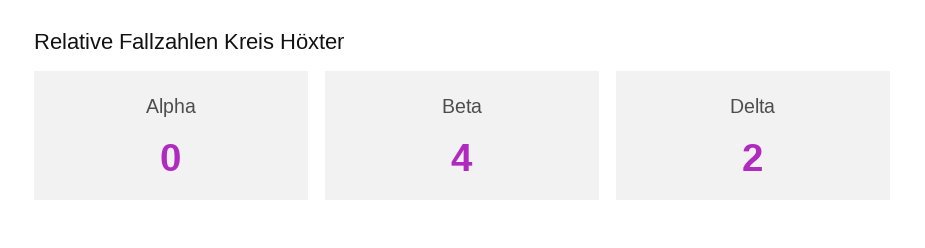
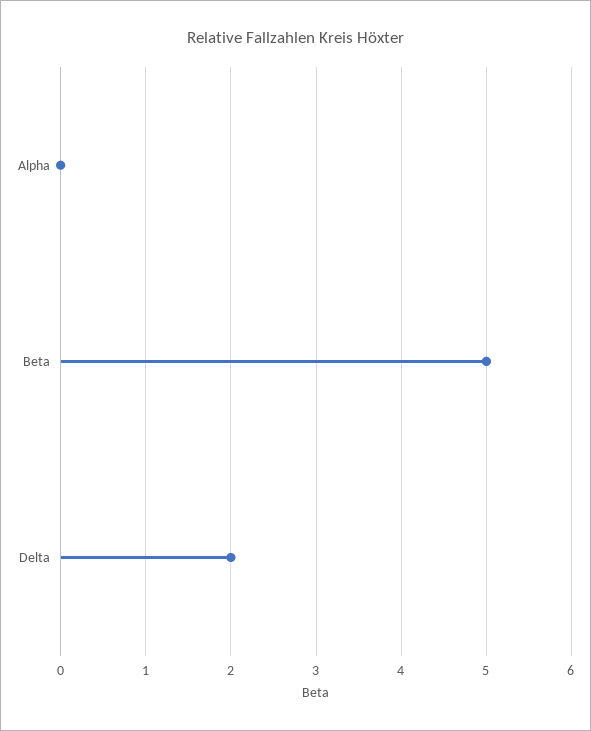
Beta: 4 -> 5

